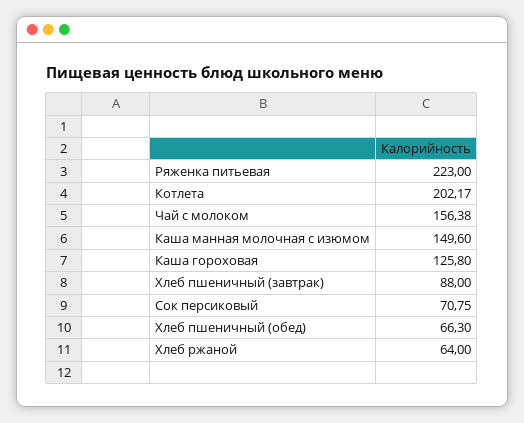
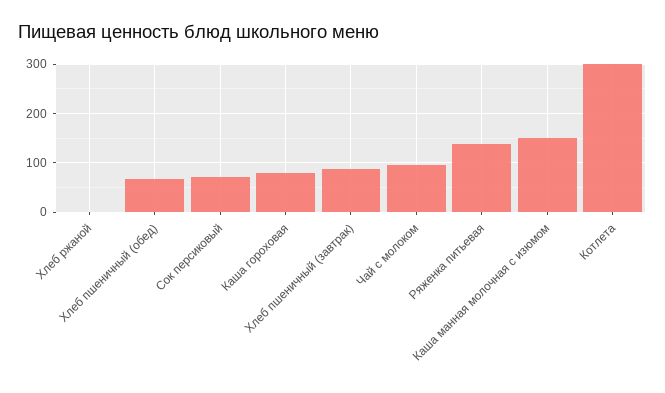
Ряженка питьевая: 223 -> 140
Котлета: 202.17 -> 300
Чай с молоком: 156.38 -> 100
Каша гороховая: 125.8 -> 80
Хлеб ржаной: 64 -> 0

